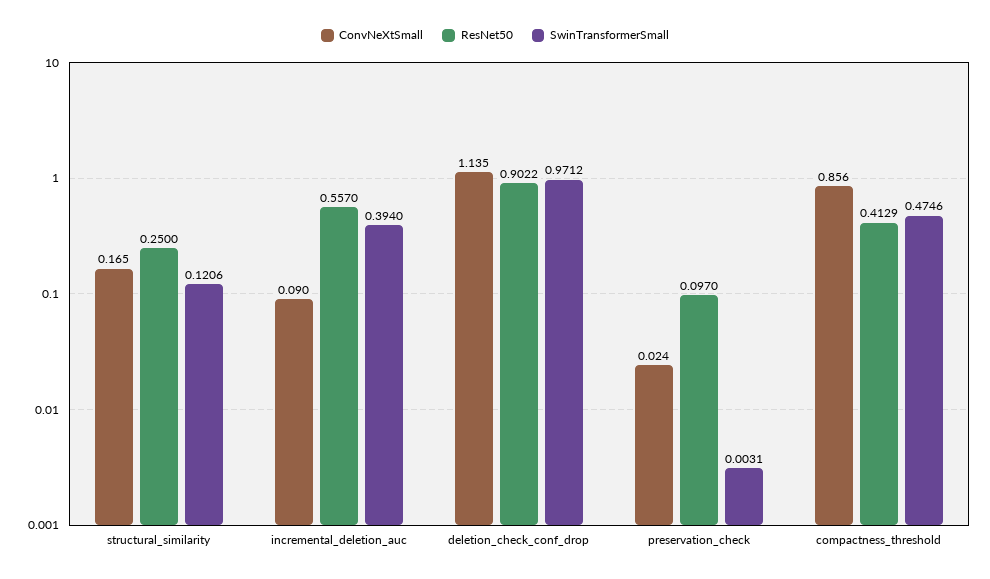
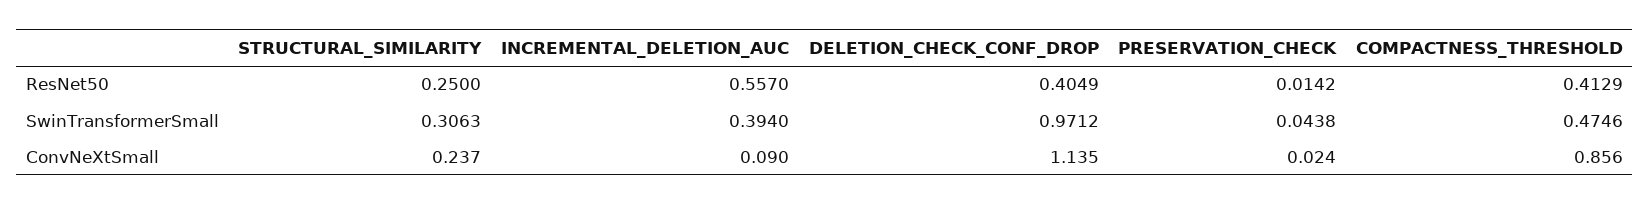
ConvNeXtSmall, structural_similarity: 0.165 -> 0.237
SwinTransformerSmall, structural_similarity: 0.1206 -> 0.3063
ResNet50, deletion_check_conf_drop: 0.9022 -> 0.4049
ResNet50, preservation_check: 0.097 -> 0.0142
SwinTransformerSmall, preservation_check: 0.0031 -> 0.0438

